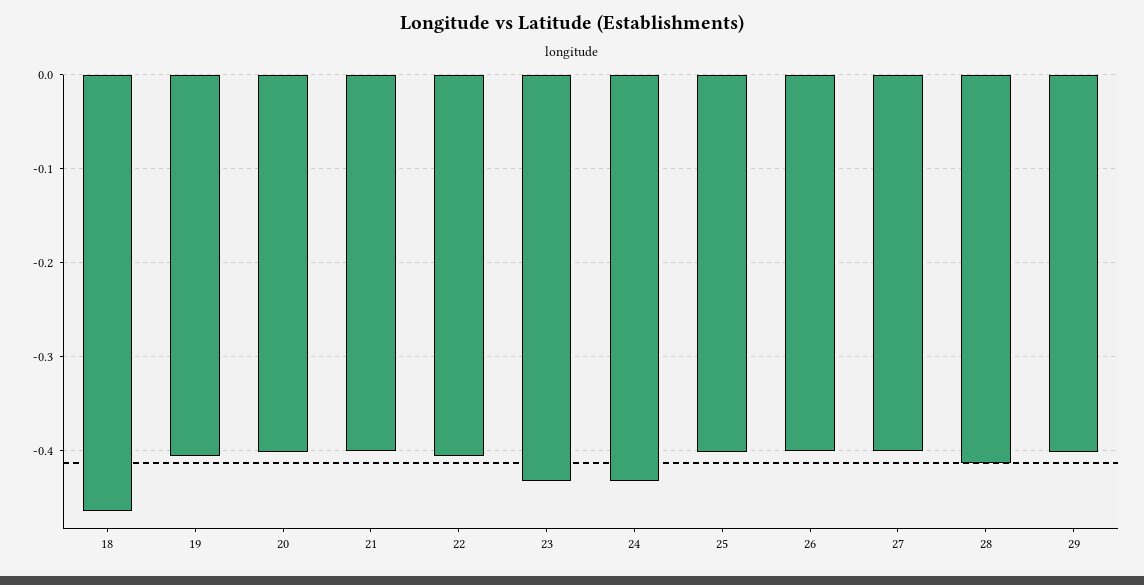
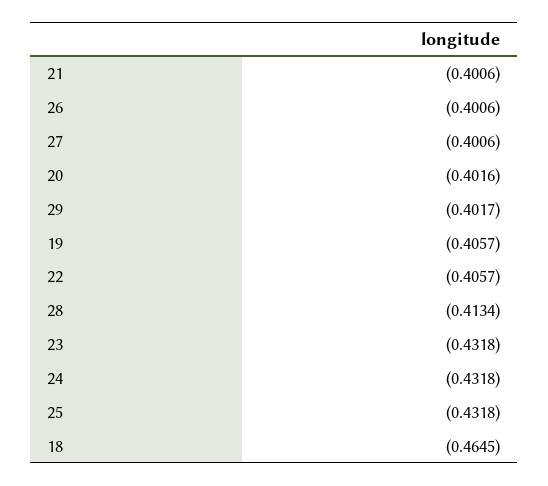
25: -0.4 -> -0.4318

